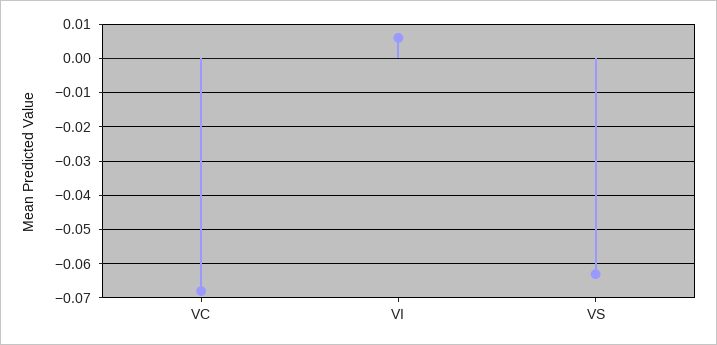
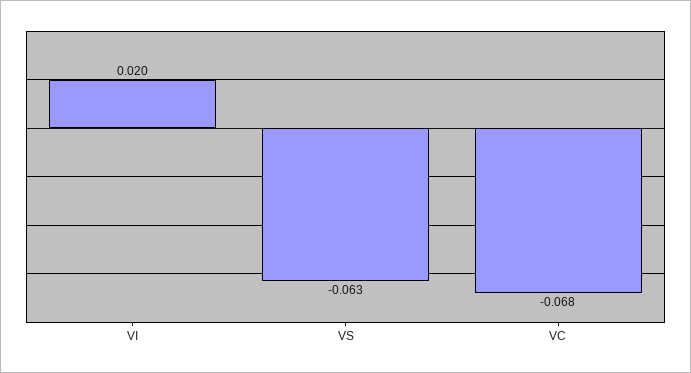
VI: 0.005 -> 0.02

